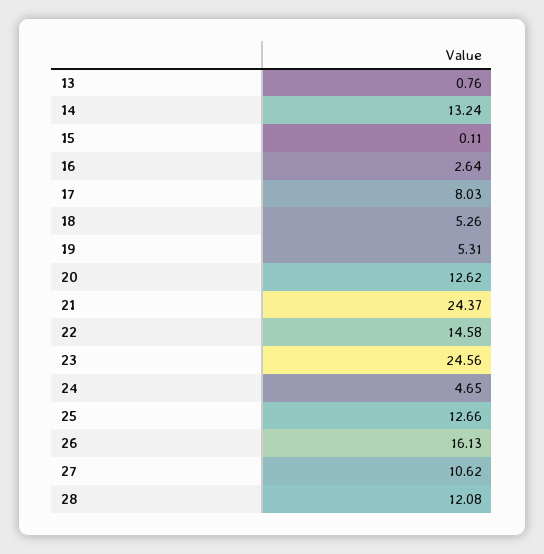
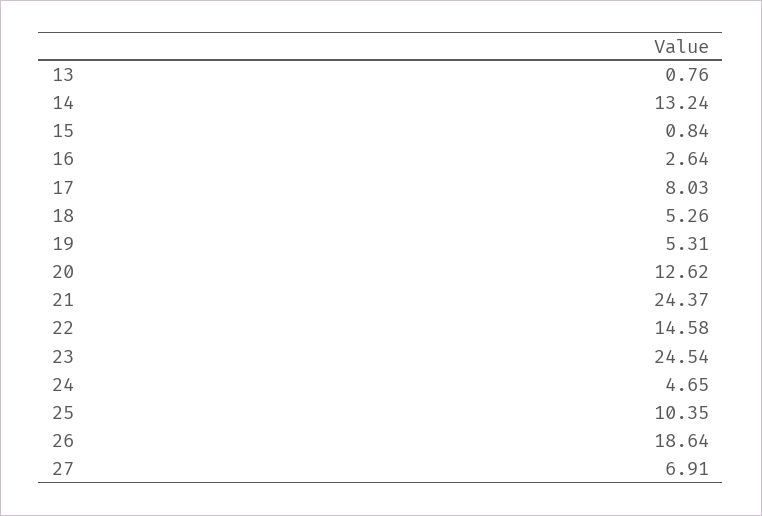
15: 0.11 -> 0.84
23: 24.56 -> 24.54
25: 12.66 -> 10.35
26: 16.13 -> 18.64
27: 10.62 -> 6.91
28: 12.08 -> none

